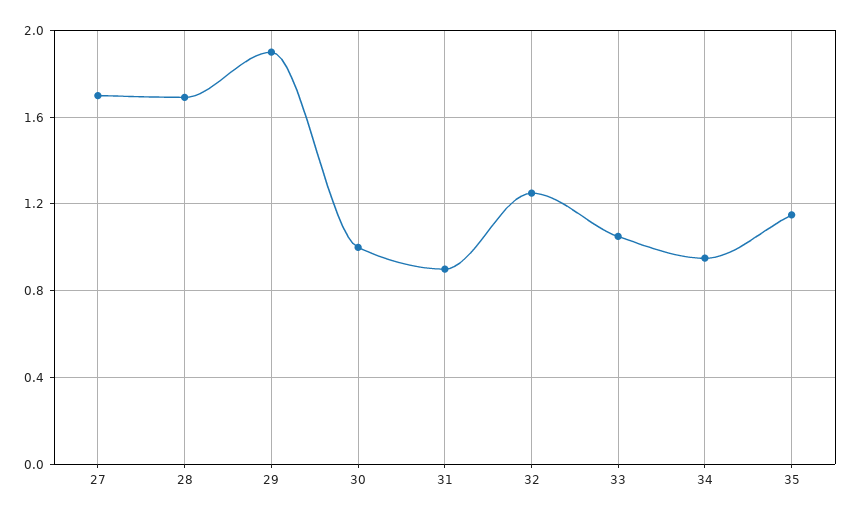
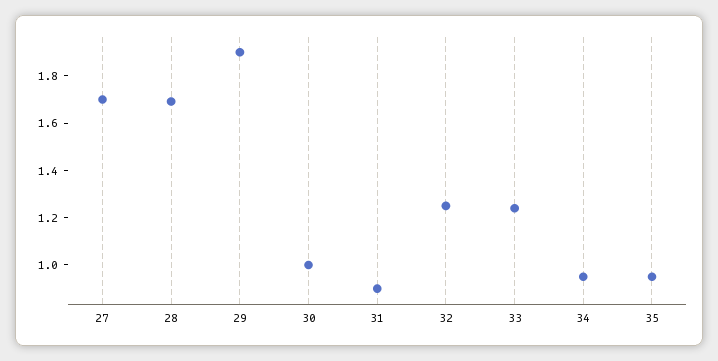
33: 1.05 -> 1.25
35: 1.15 -> 0.95

